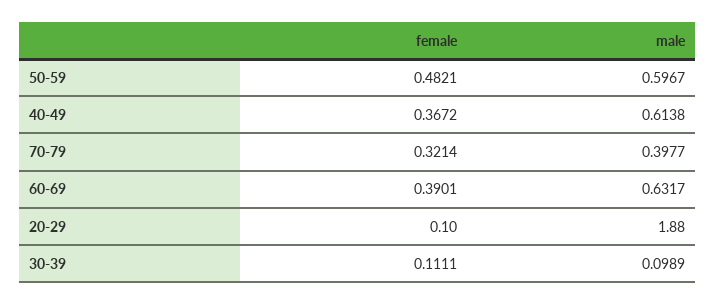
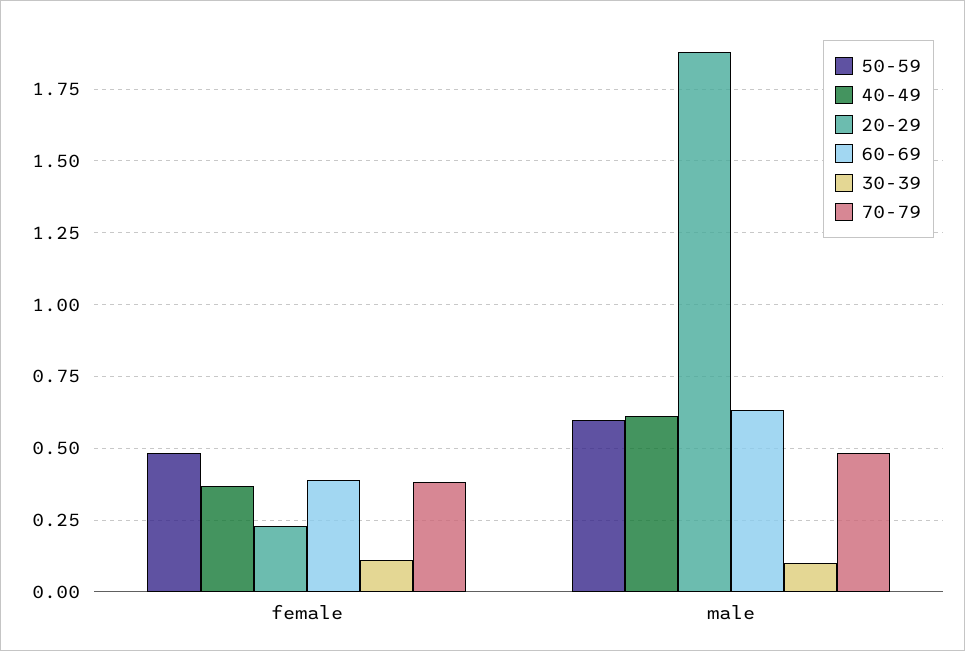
70-79, female: 0.3214 -> 0.375
70-79, male: 0.3977 -> 0.475
20-29, female: 0.1 -> 0.225

